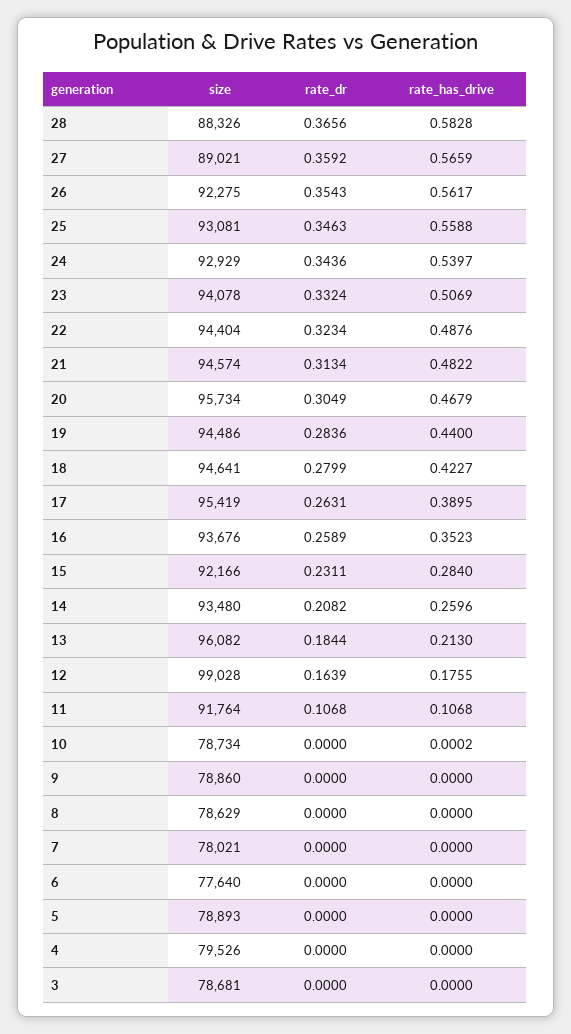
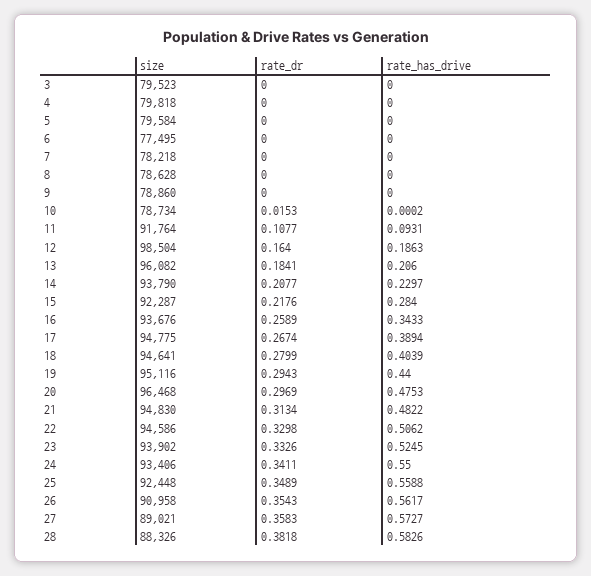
rate_dr, 28: 0.3656 -> 0.3818
rate_has_drive, 28: 0.5828 -> 0.5826
rate_dr, 27: 0.3592 -> 0.3583
rate_has_drive, 27: 0.5659 -> 0.5727
size, 26: 92275 -> 90958
size, 25: 93081 -> 92448
rate_dr, 25: 0.3463 -> 0.3489
size, 24: 92929 -> 93406
rate_dr, 24: 0.3436 -> 0.3411
rate_has_drive, 24: 0.5397 -> 0.55
size, 23: 94078 -> 93902
rate_dr, 23: 0.3324 -> 0.3326
rate_has_drive, 23: 0.5069 -> 0.5245
size, 22: 94404 -> 94586
rate_dr, 22: 0.3234 -> 0.3298
rate_has_drive, 22: 0.4876 -> 0.5062
size, 21: 94574 -> 94830
size, 20: 95734 -> 96468
rate_dr, 20: 0.3049 -> 0.2969
rate_has_drive, 20: 0.4679 -> 0.4753
size, 19: 94486 -> 95116
rate_dr, 19: 0.2836 -> 0.2943
rate_has_drive, 18: 0.4227 -> 0.4039
size, 17: 95419 -> 94775
rate_dr, 17: 0.2631 -> 0.2674
rate_has_drive, 17: 0.3895 -> 0.3894
rate_has_drive, 16: 0.3523 -> 0.3433
size, 15: 92166 -> 92287
rate_dr, 15: 0.2311 -> 0.2176
size, 14: 93480 -> 93790
rate_dr, 14: 0.2082 -> 0.2077
rate_has_drive, 14: 0.2596 -> 0.2297
rate_dr, 13: 0.1844 -> 0.1841
rate_has_drive, 13: 0.213 -> 0.206
size, 12: 99028 -> 98504
rate_dr, 12: 0.1639 -> 0.164
rate_has_drive, 12: 0.1755 -> 0.1863
rate_dr, 11: 0.1068 -> 0.1077
rate_has_drive, 11: 0.1068 -> 0.0931
rate_dr, 10: 0 -> 0.0153
size, 8: 78629 -> 78628
size, 7: 78021 -> 78218
size, 6: 77640 -> 77495
size, 5: 78893 -> 79584
size, 4: 79526 -> 79818
size, 3: 78681 -> 79523

